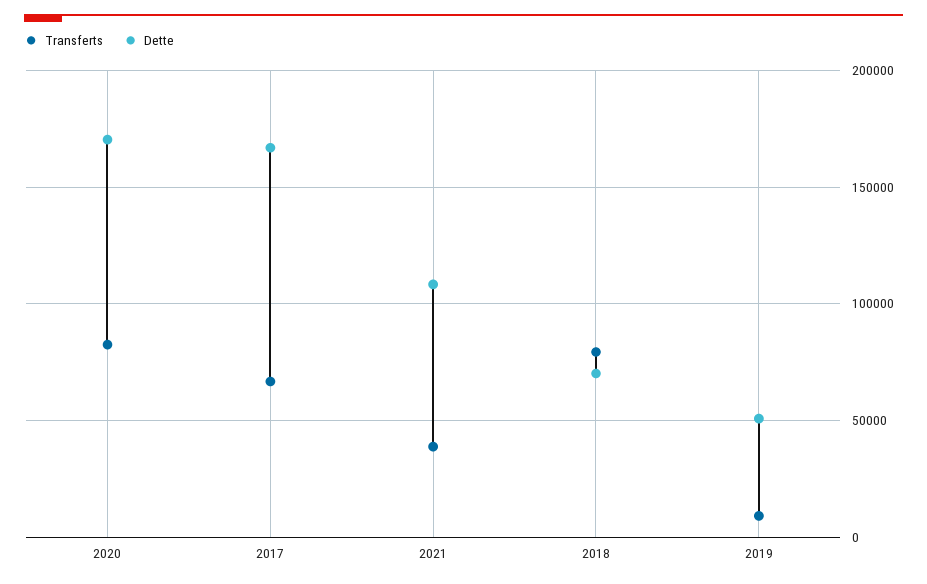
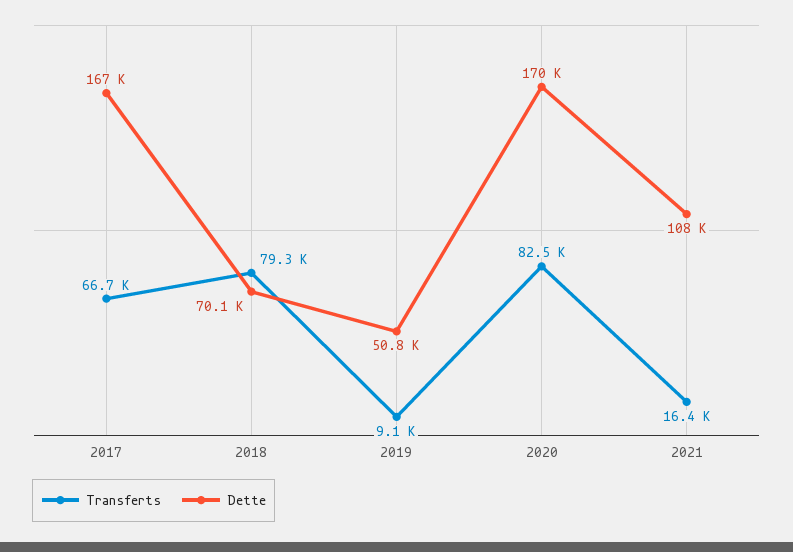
Transferts, 2021: 40000 -> 16400

